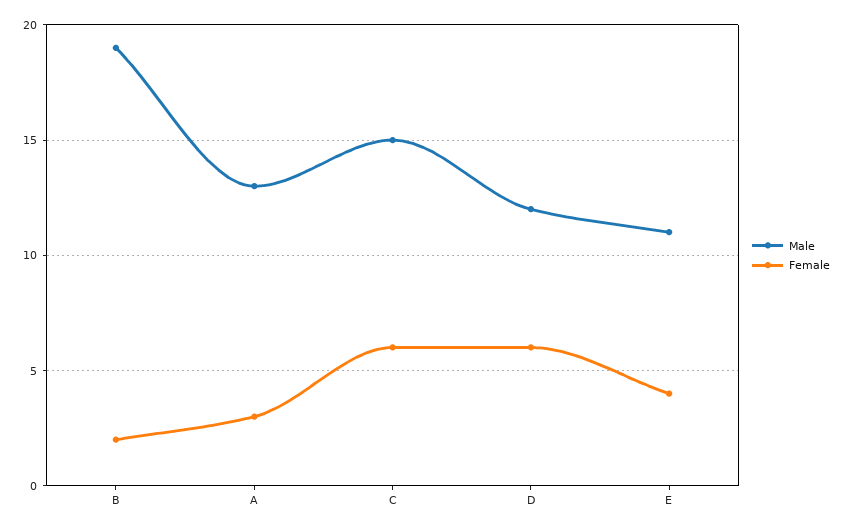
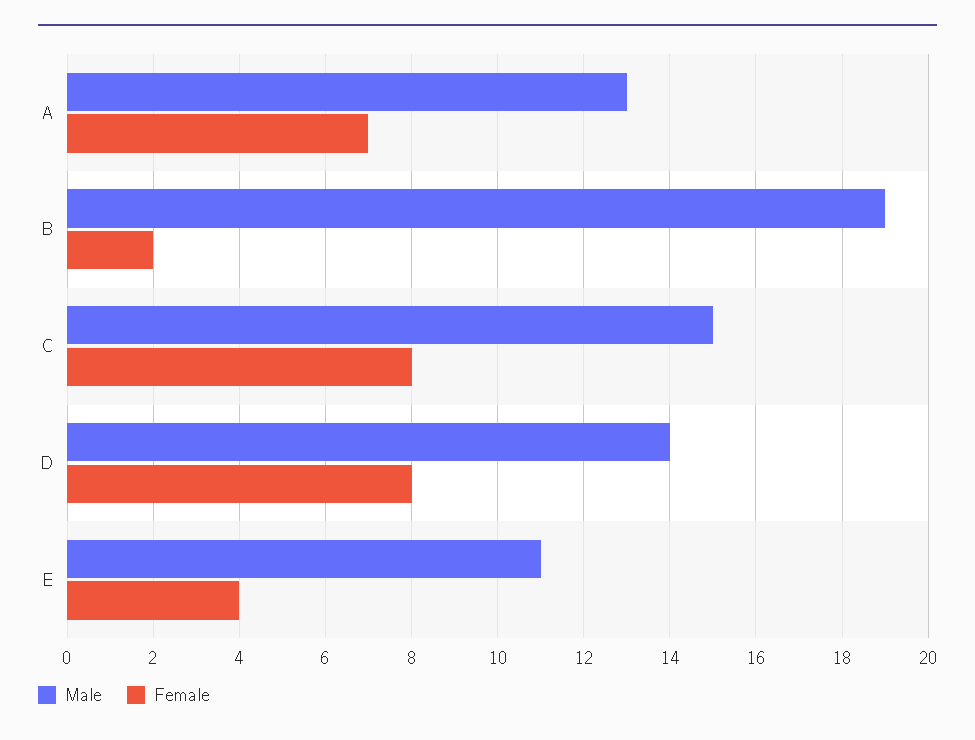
Female, A: 3 -> 7
Female, C: 6 -> 8
Male, D: 12 -> 14
Female, D: 6 -> 8

